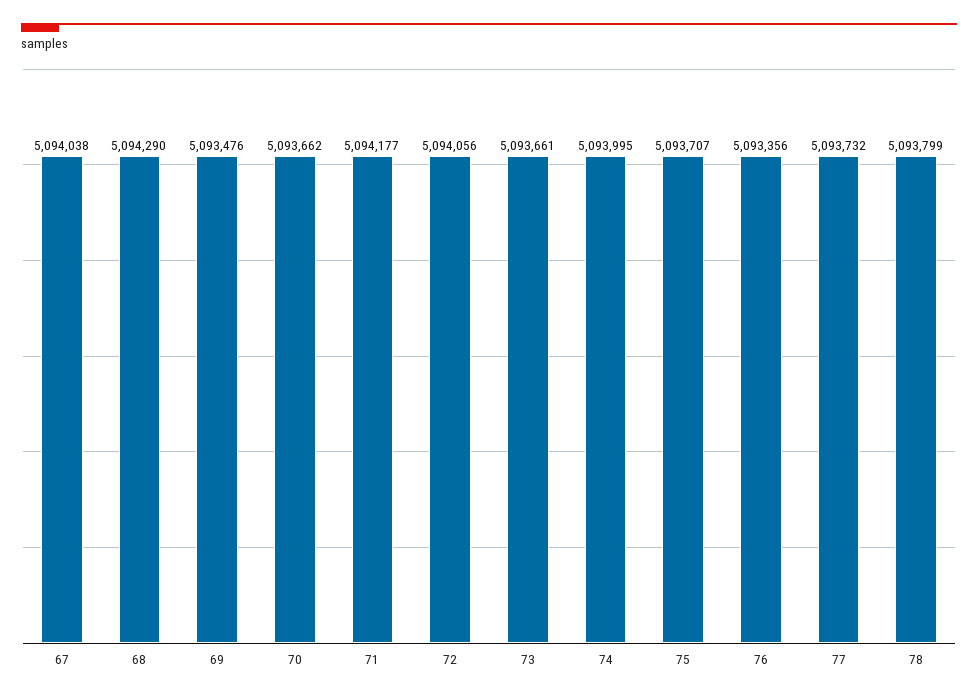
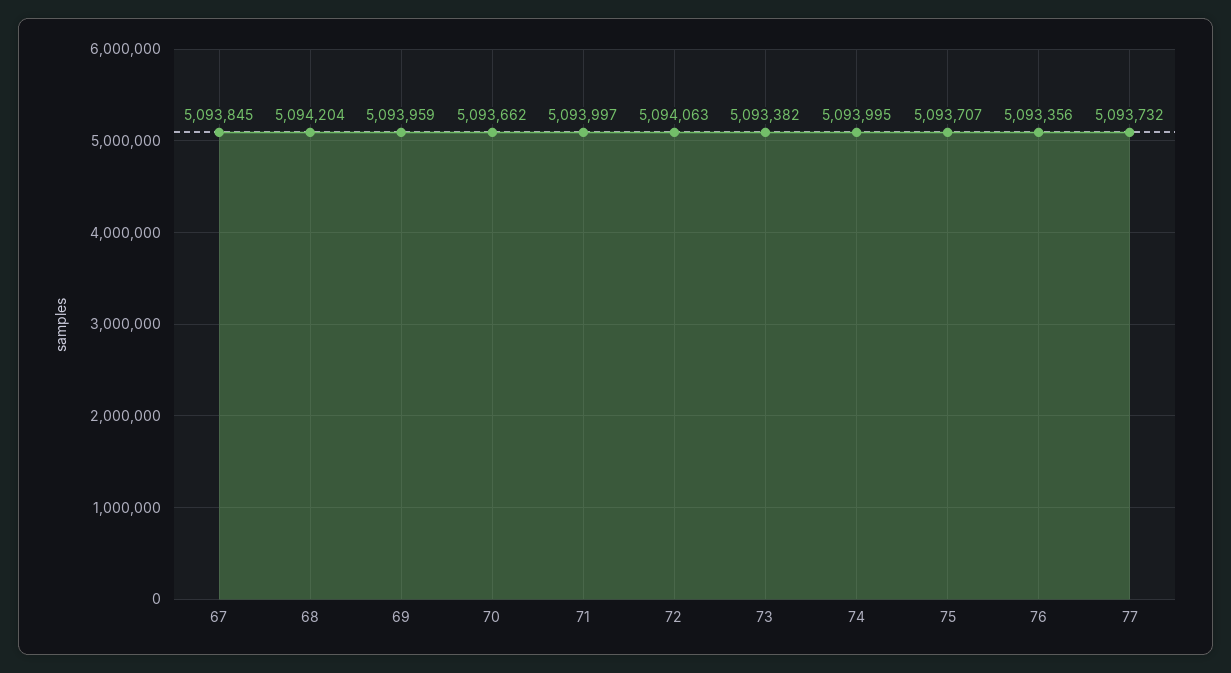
67: 5094038 -> 5093845
68: 5094290 -> 5094204
69: 5093476 -> 5093959
71: 5094177 -> 5093997
72: 5094056 -> 5094063
73: 5093661 -> 5093382
78: 5093799 -> none

